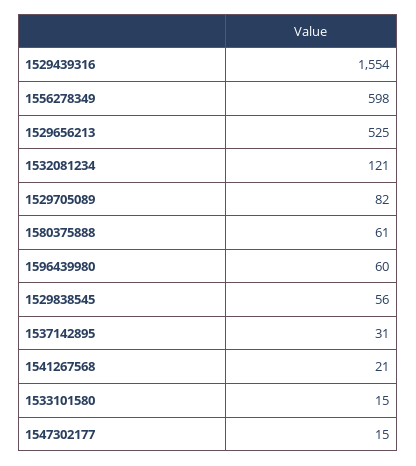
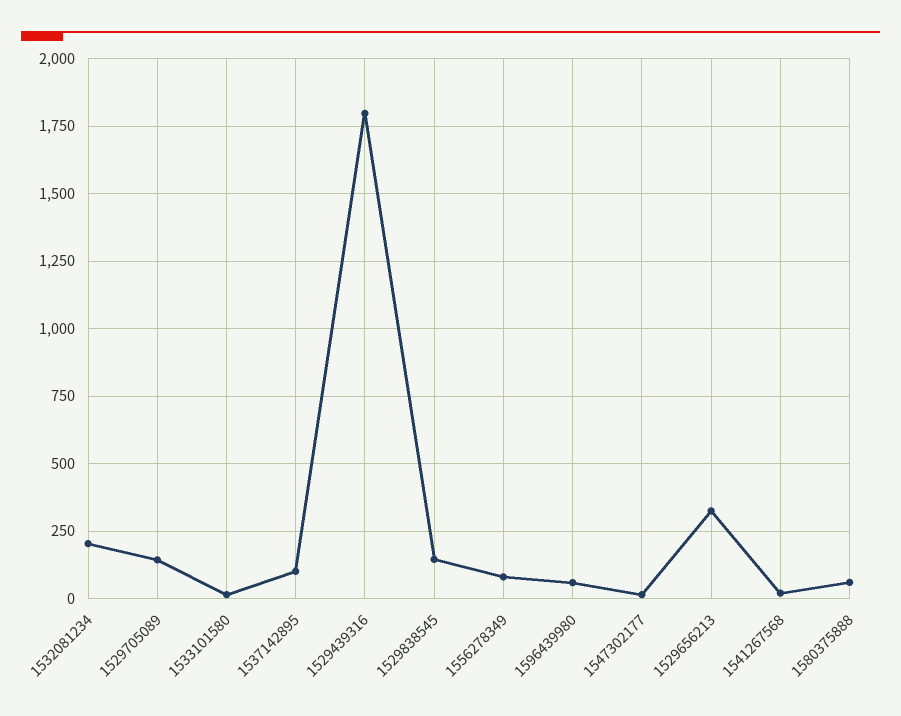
1529439316: 1554 -> 1800
1556278349: 598 -> 75
1529656213: 525 -> 325
1532081234: 121 -> 200
1529705089: 82 -> 150
1529838545: 56 -> 150
1537142895: 31 -> 100

